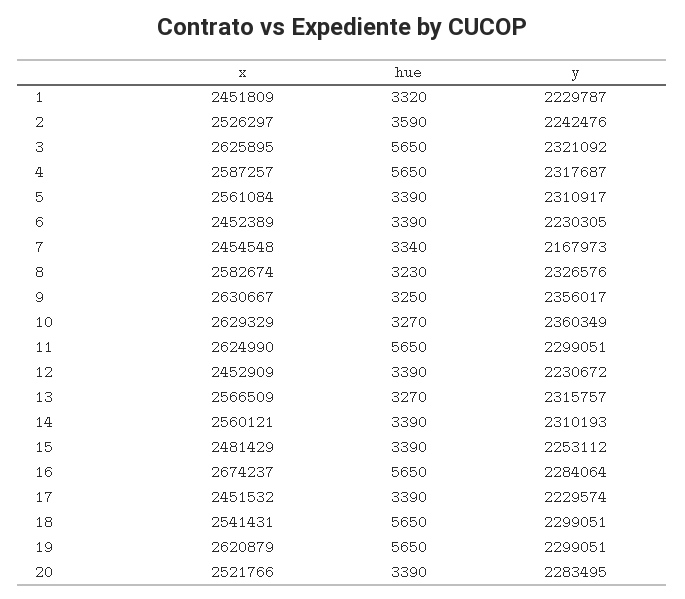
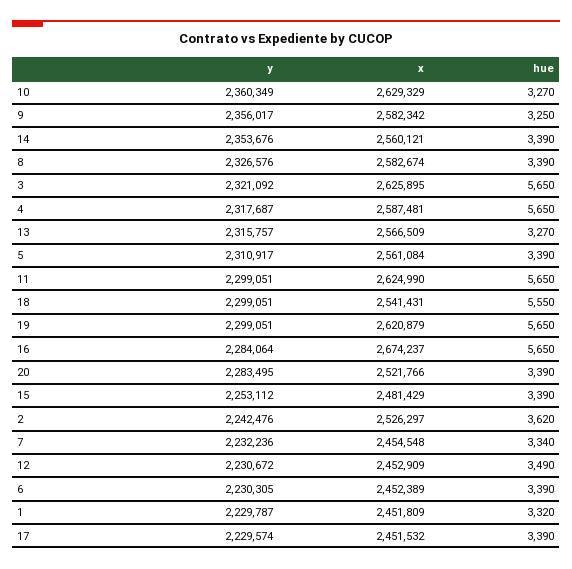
hue, 2: 3590 -> 3620
x, 4: 2587257 -> 2587481
y, 7: 2167973 -> 2232236
hue, 8: 3230 -> 3390
x, 9: 2630667 -> 2582342
hue, 12: 3390 -> 3490
y, 14: 2310193 -> 2353676
hue, 18: 5650 -> 5550

